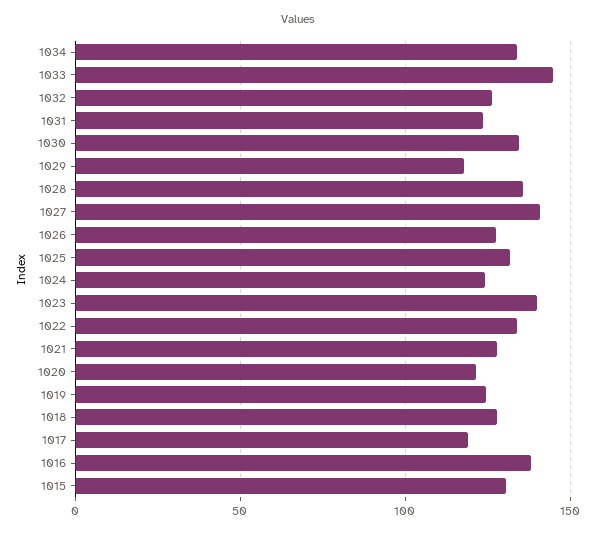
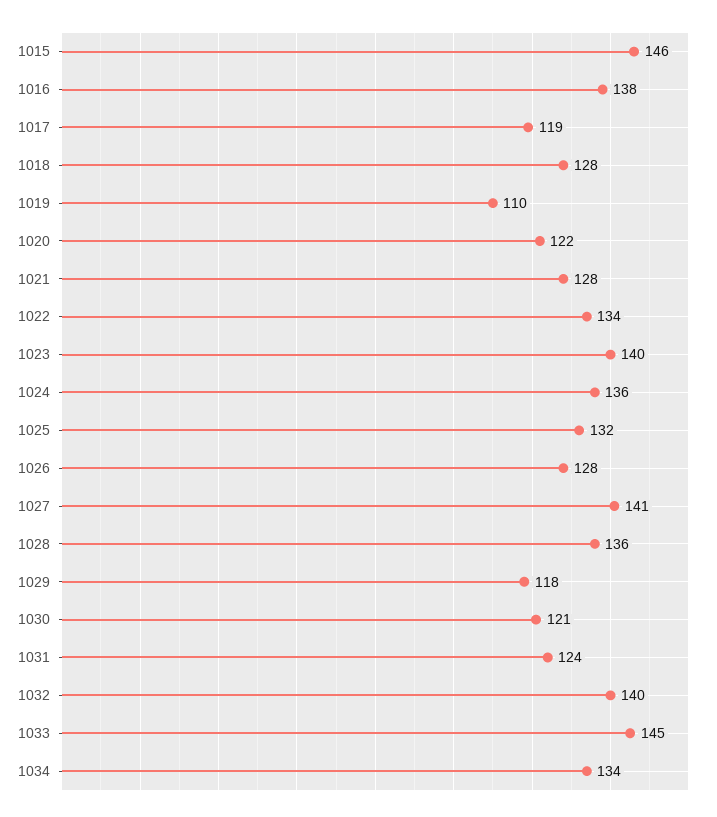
1032: 125 -> 140
1030: 135 -> 121
1024: 125 -> 136
1019: 125 -> 110
1015: 130 -> 146

